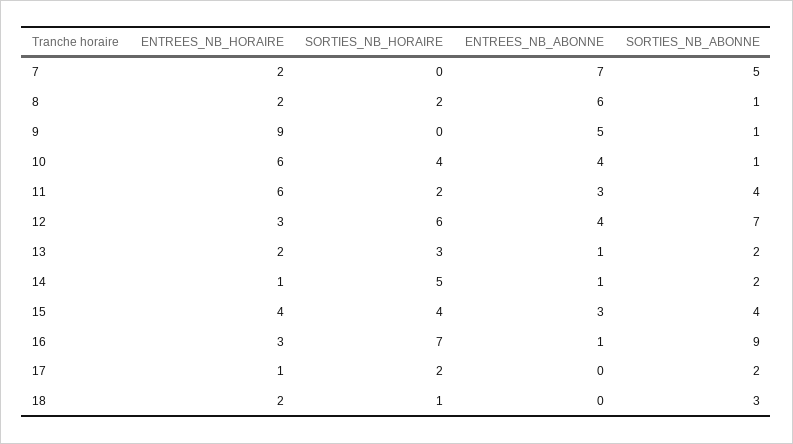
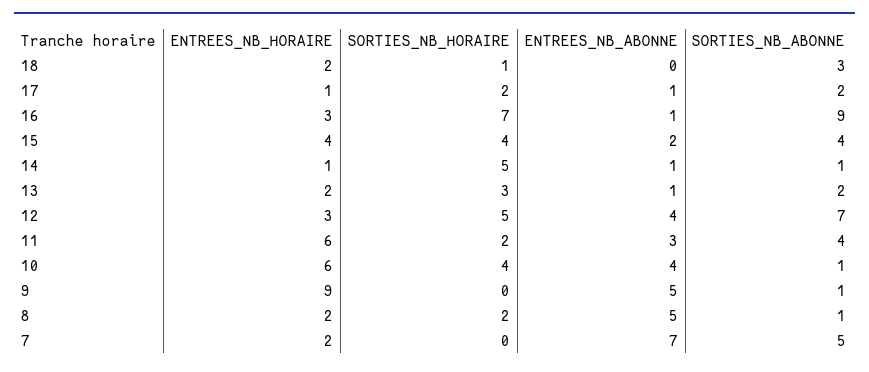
ENTREES_NB_ABONNE, 8: 6 -> 5
SORTIES_NB_HORAIRE, 12: 6 -> 5
SORTIES_NB_ABONNE, 14: 2 -> 1
ENTREES_NB_ABONNE, 15: 3 -> 2
ENTREES_NB_ABONNE, 17: 0 -> 1

